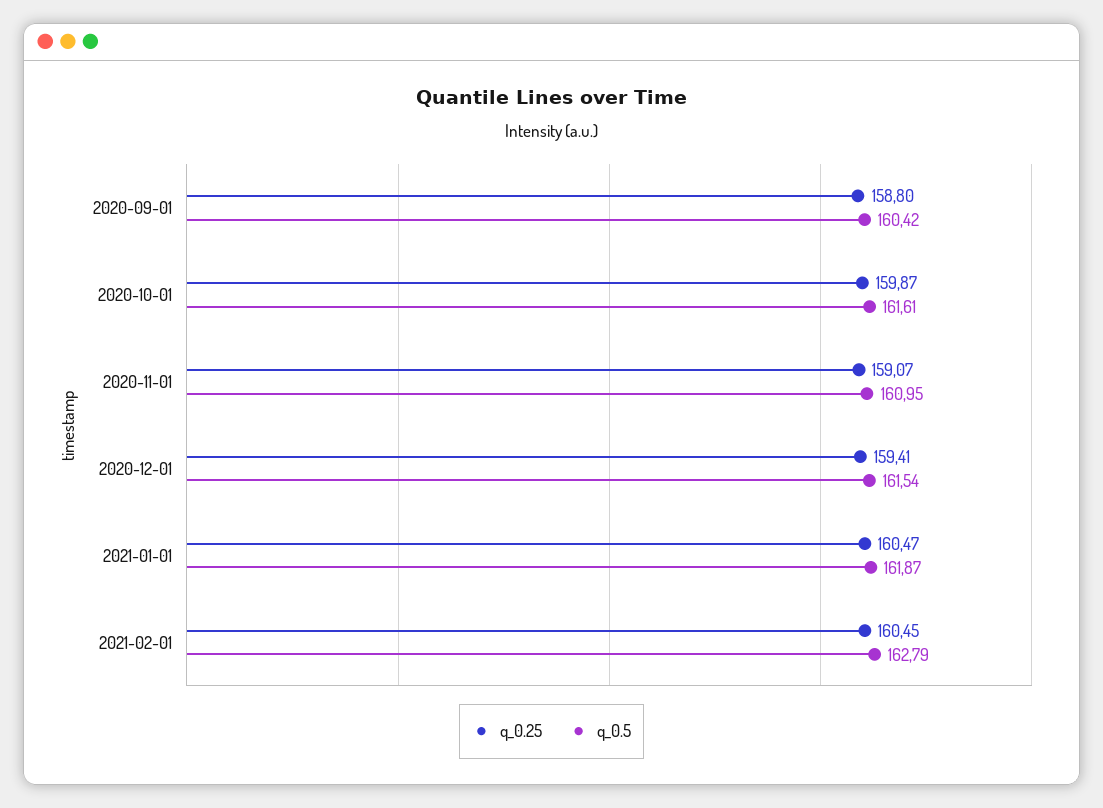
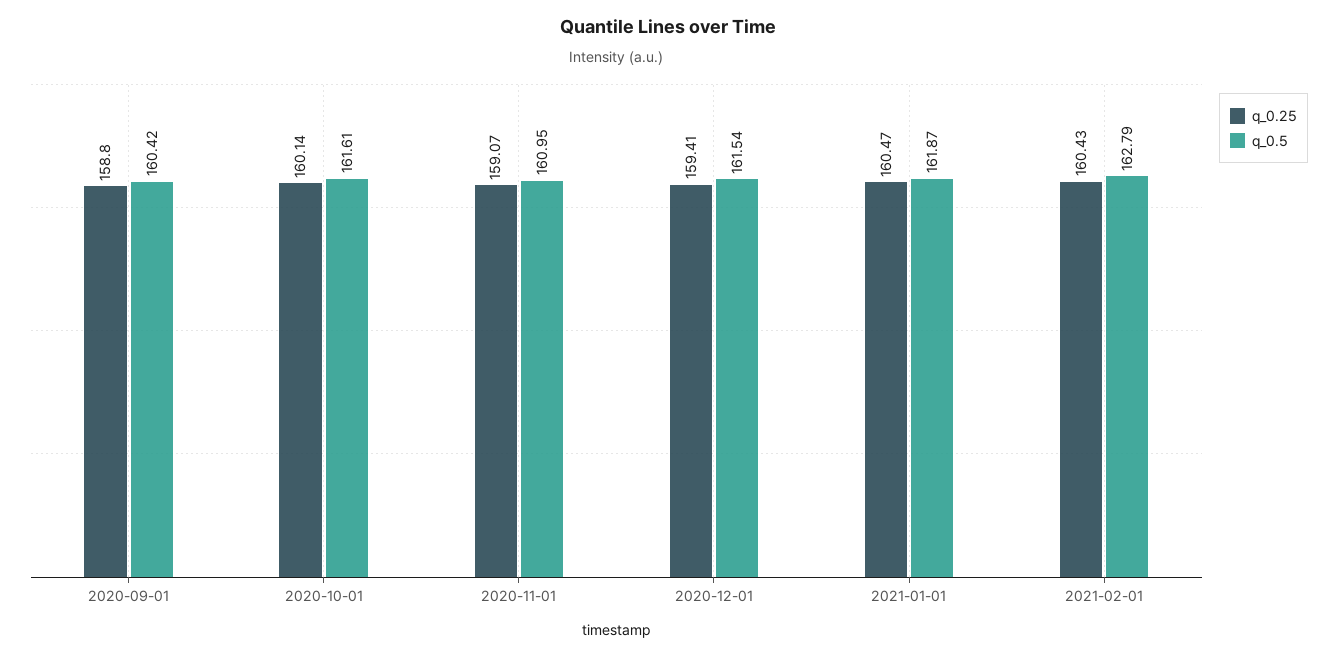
q_0.25, 2020-10-01: 159.87 -> 160.14
q_0.25, 2021-02-01: 160.45 -> 160.43

